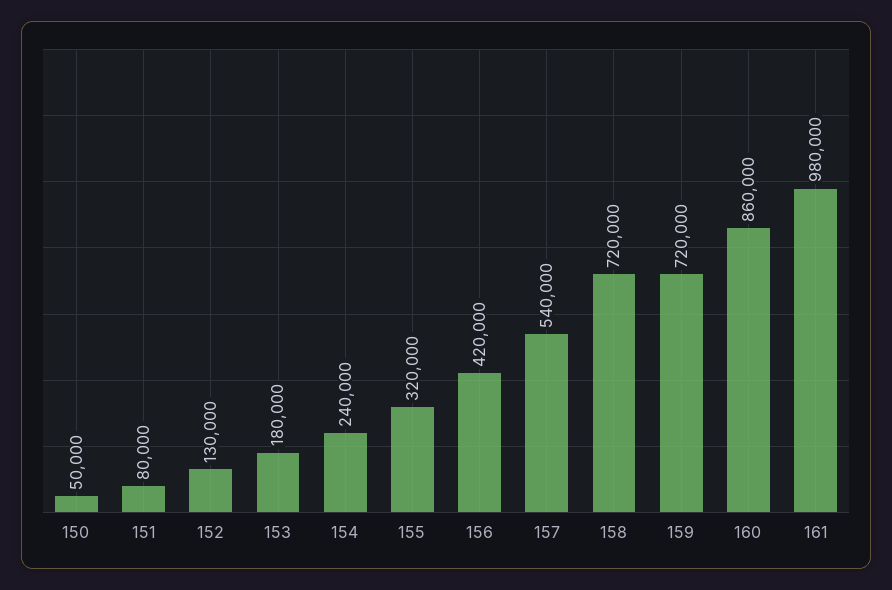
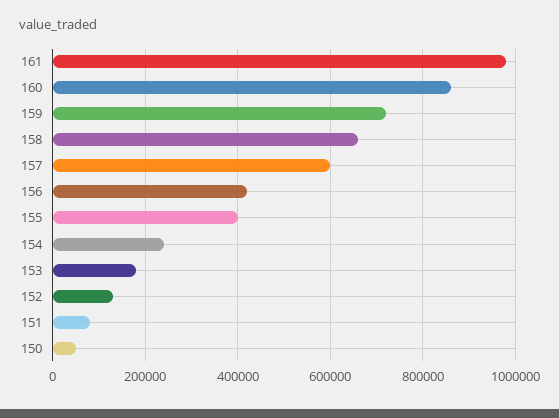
155: 320000 -> 400000
157: 540000 -> 600000
158: 720000 -> 660000

